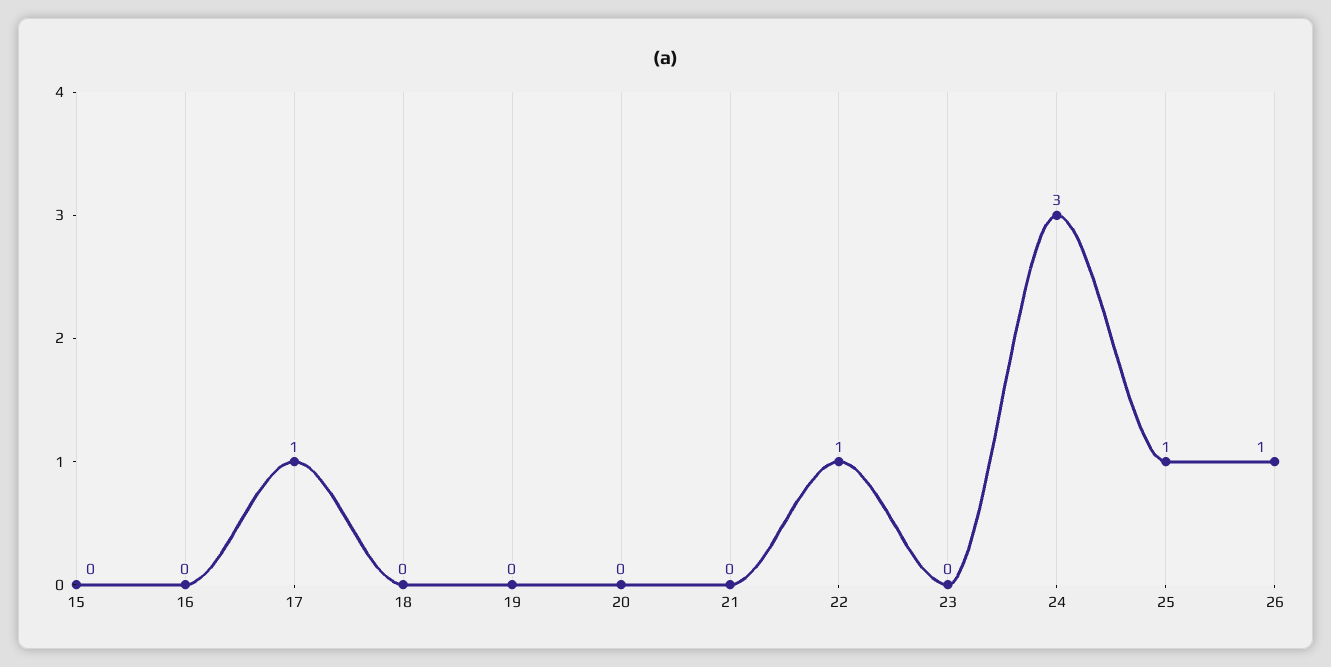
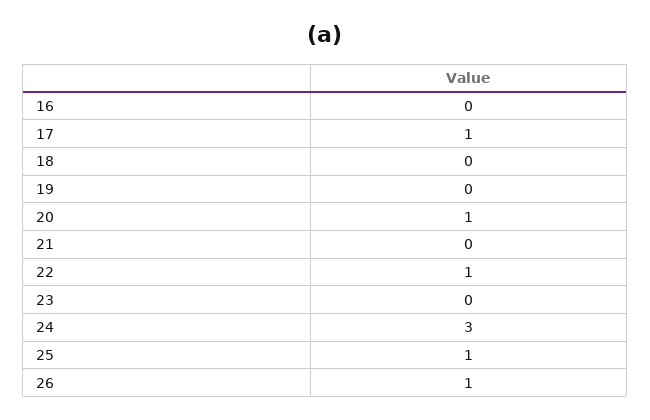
15: 0 -> none
20: 0 -> 1

